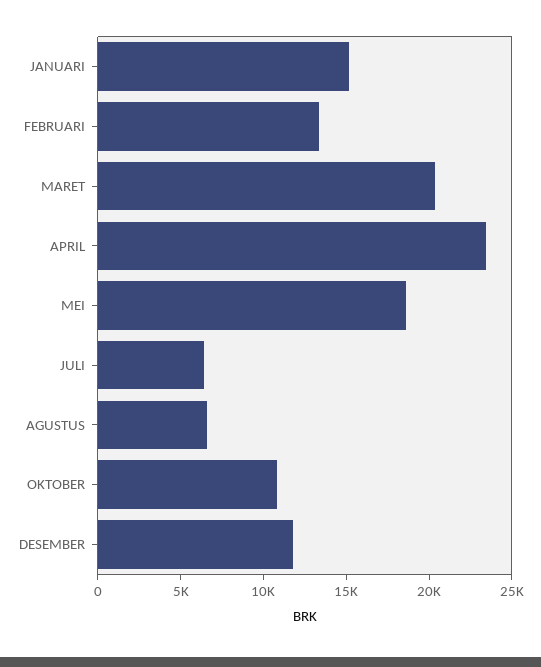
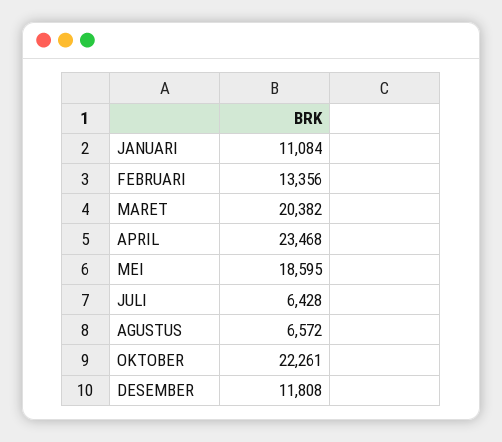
JANUARI: 15000 -> 11084
OKTOBER: 11000 -> 22261

